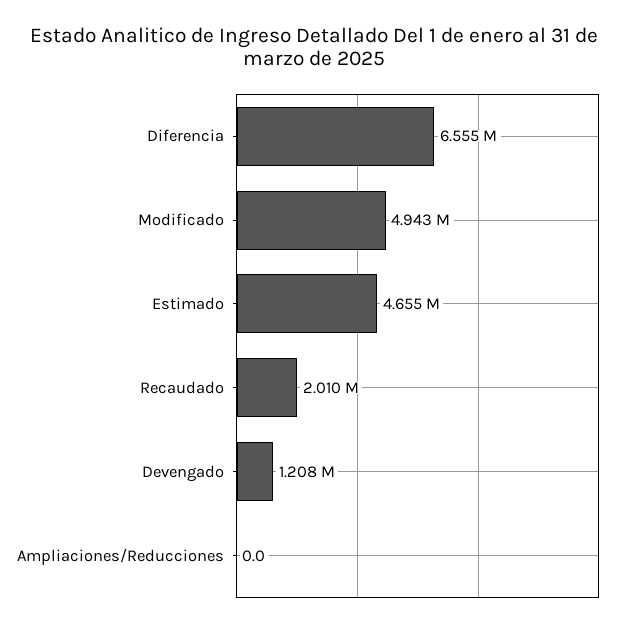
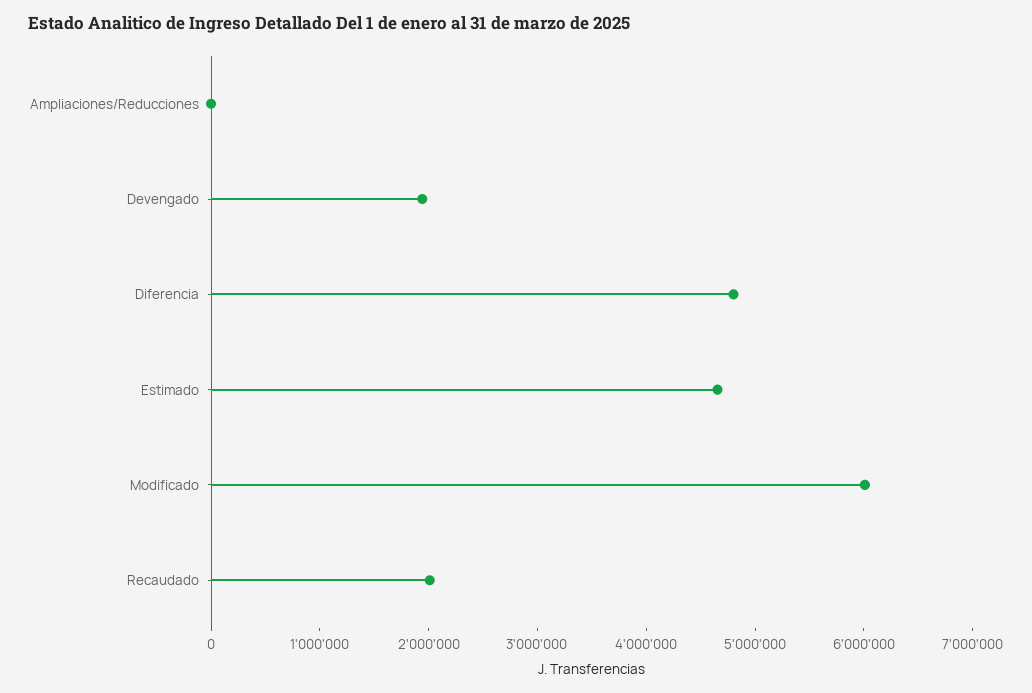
Diferencia: 6555000 -> 4800000
Modificado: 4943000 -> 6000000
Devengado: 1208000 -> 2000000

